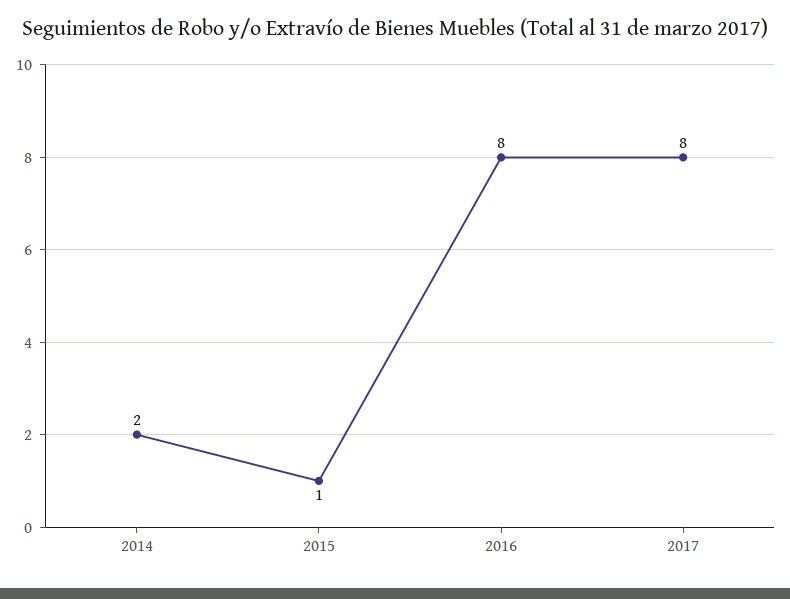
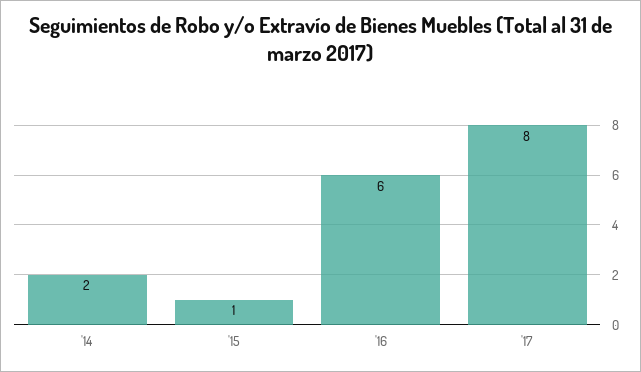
2016: 8 -> 6

